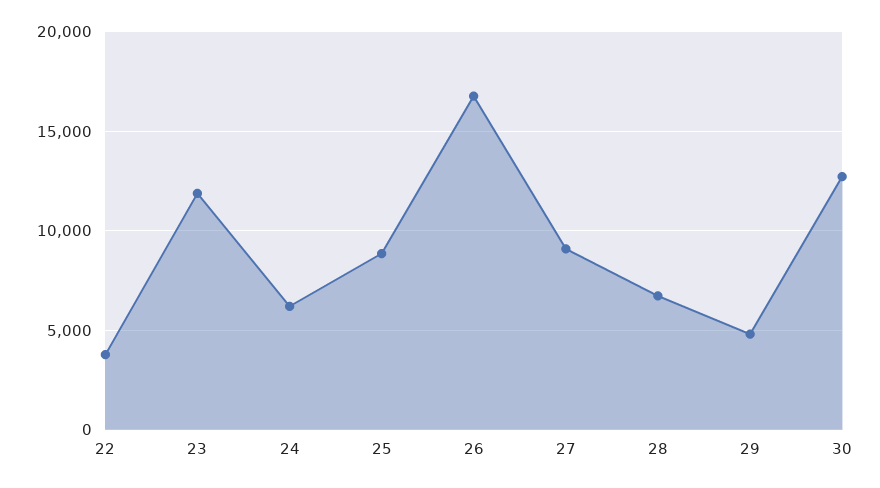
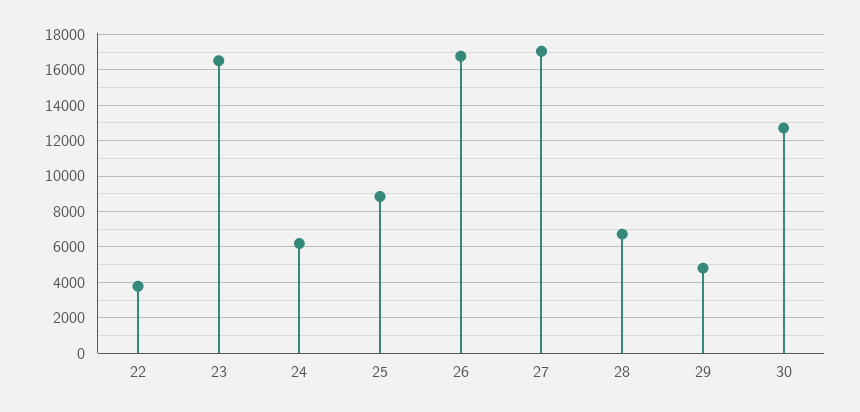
23: 12000 -> 16500
27: 9000 -> 17000

